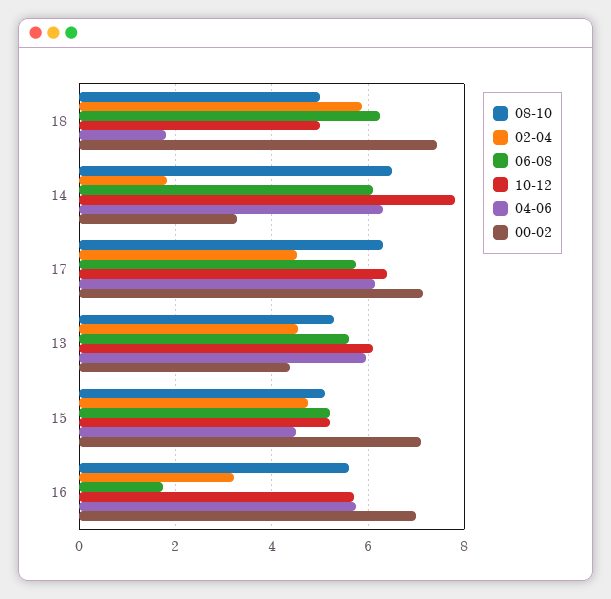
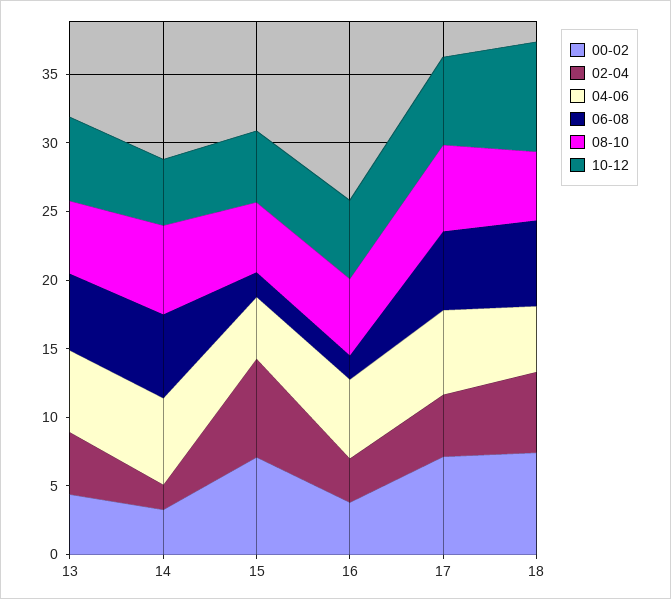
10-12, 18: 5 -> 8
04-06, 18: 1.8 -> 5
10-12, 14: 7.8 -> 5
02-04, 15: 4.8 -> 7
06-08, 15: 5.2 -> 2
00-02, 16: 7 -> 4

